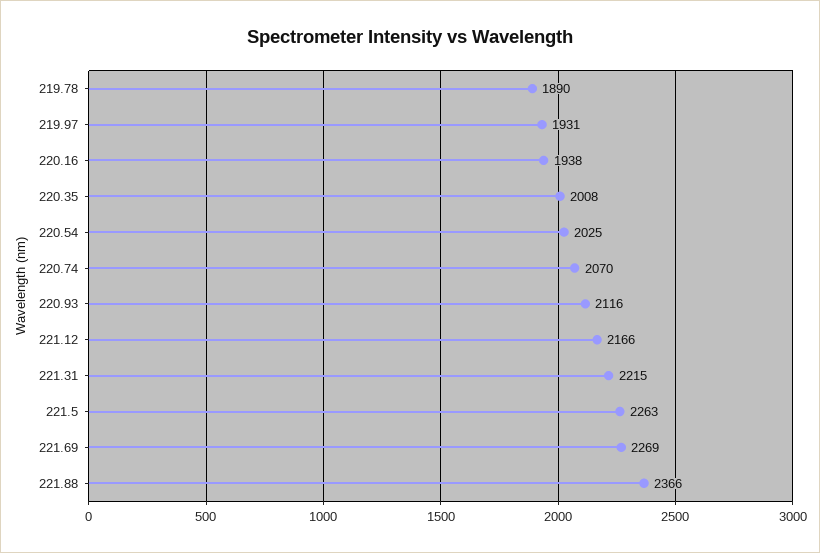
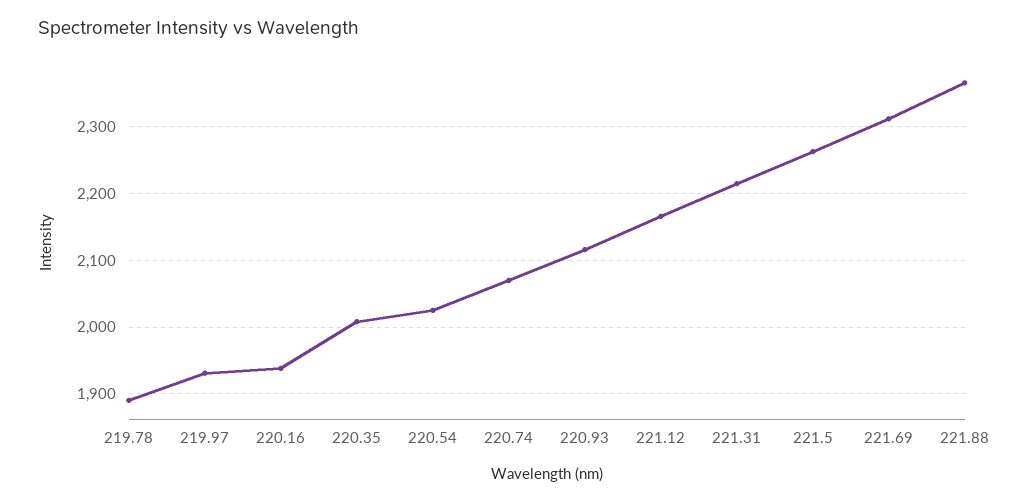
221.69: 2269 -> 2310

